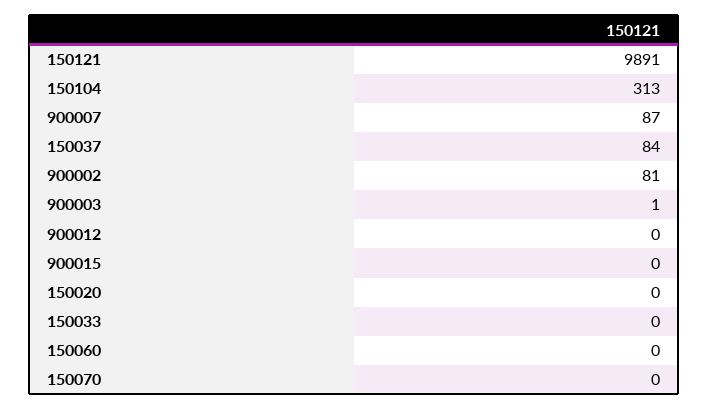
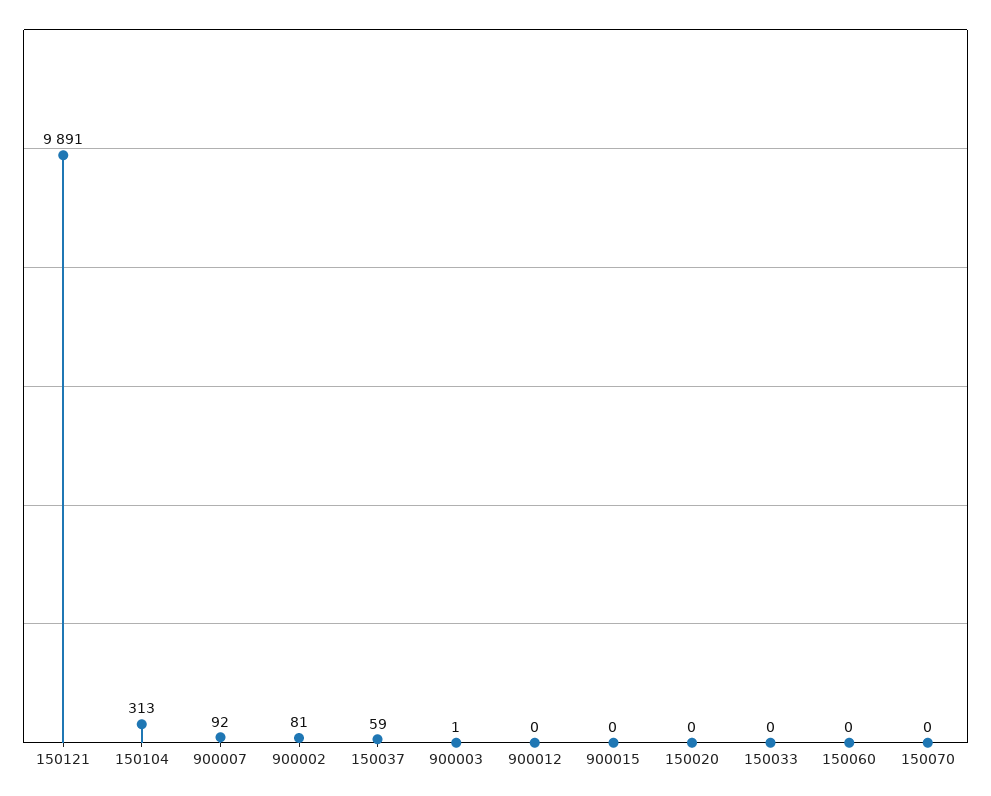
900007: 87 -> 92
150037: 84 -> 59

